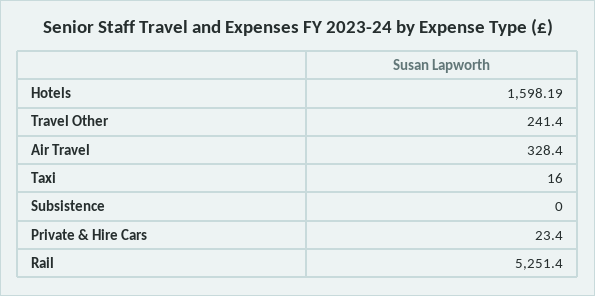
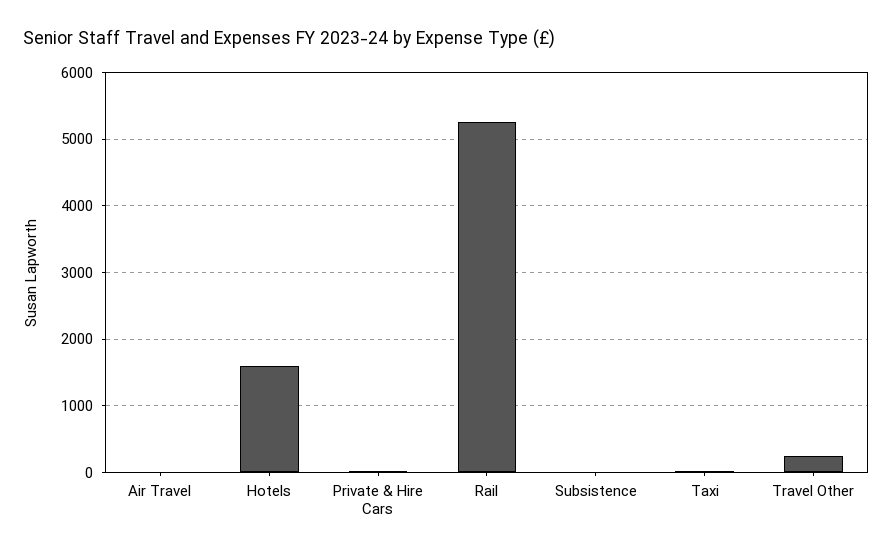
Air Travel: 328.4 -> 0

